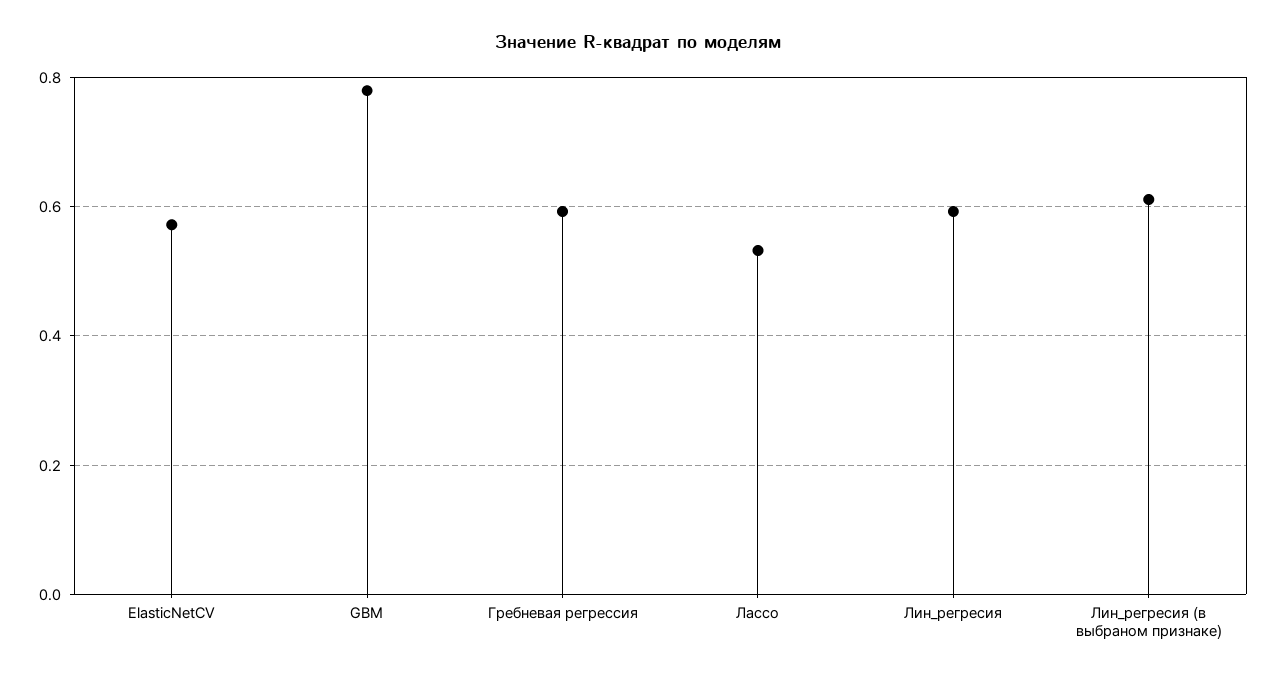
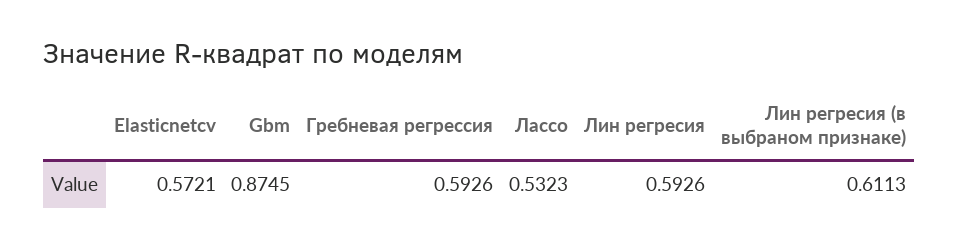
GBM: 0.78 -> 0.8745

